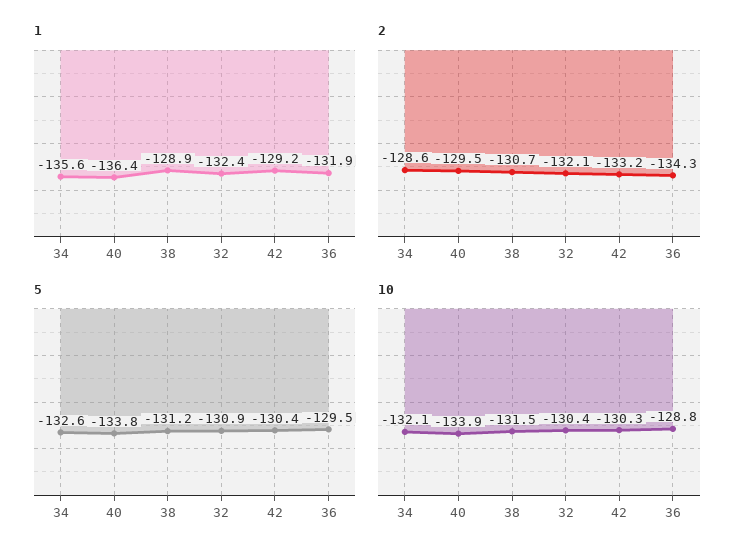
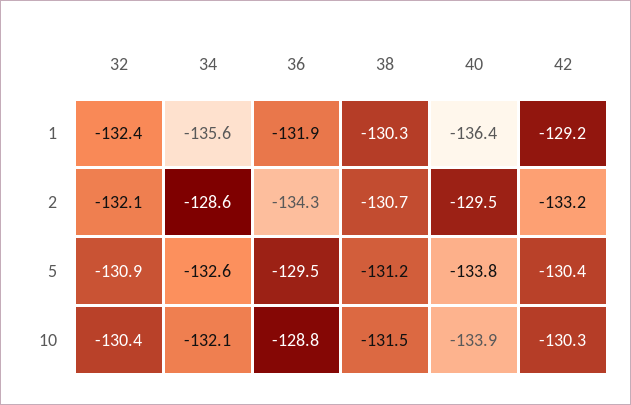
1, 38: -128.9 -> -130.3

